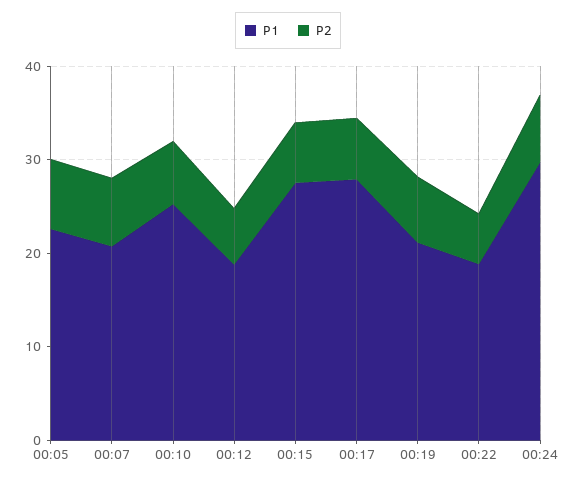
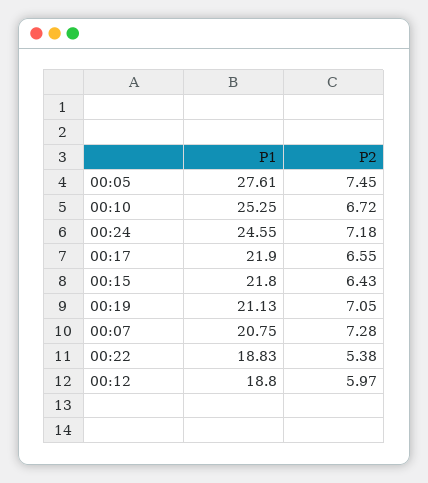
P1, 00:05: 22 -> 27.61
P1, 00:15: 28 -> 21.8
P1, 00:17: 28 -> 21.9
P1, 00:24: 30 -> 24.55

